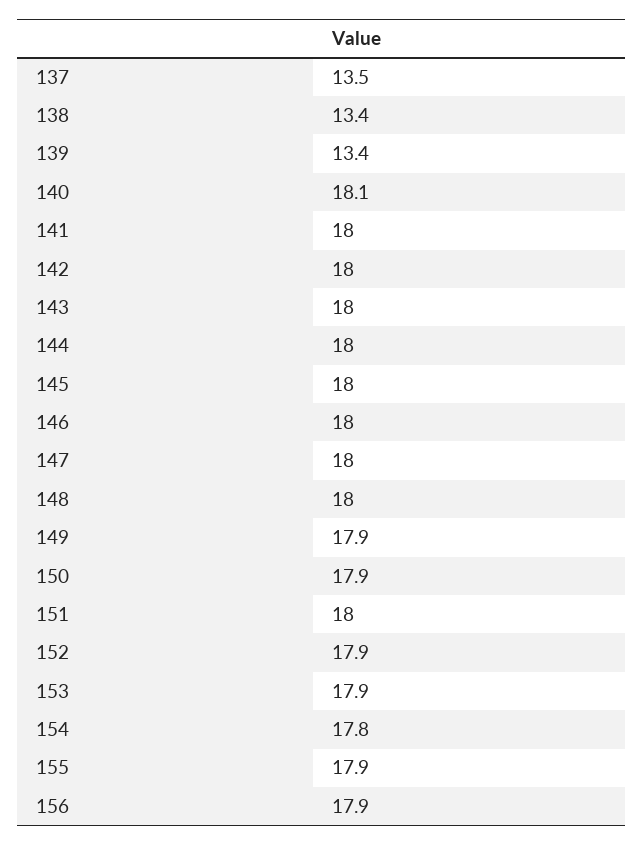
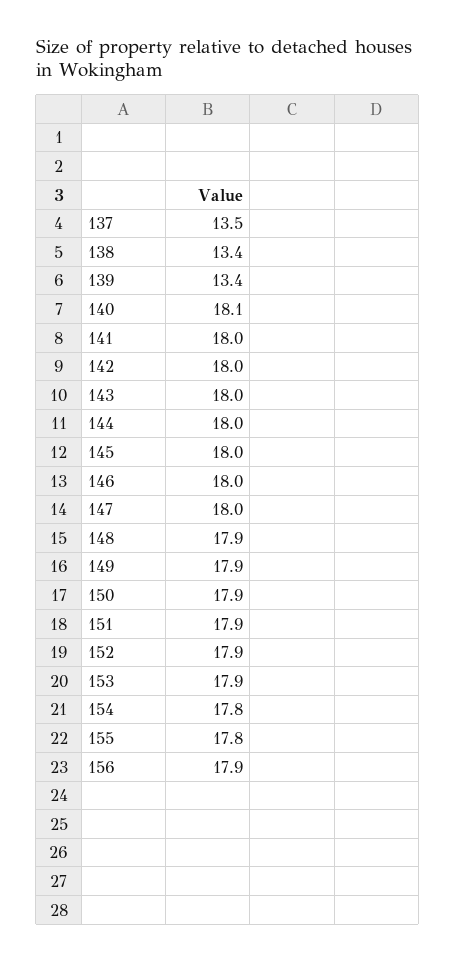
148: 18 -> 17.9
151: 18 -> 17.9
155: 17.9 -> 17.8

